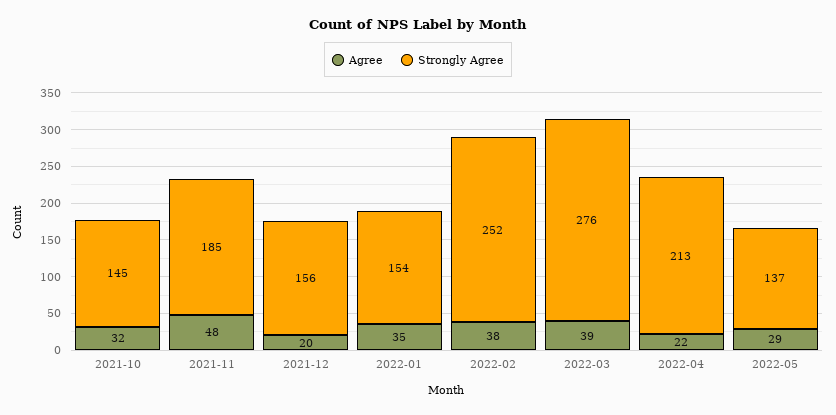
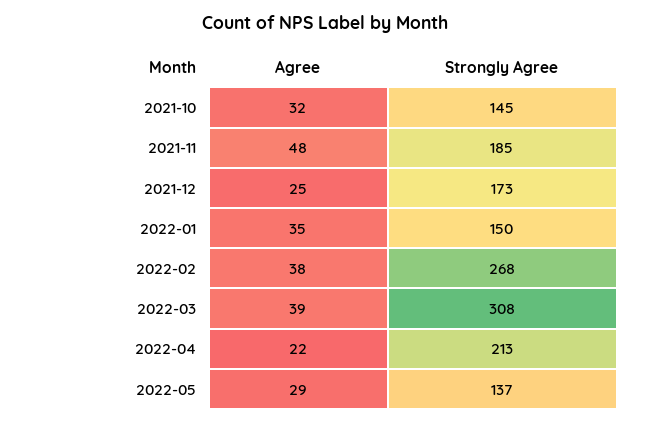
Agree, 2021-12: 20 -> 25
Strongly Agree, 2021-12: 156 -> 173
Strongly Agree, 2022-01: 154 -> 150
Strongly Agree, 2022-02: 252 -> 268
Strongly Agree, 2022-03: 276 -> 308

